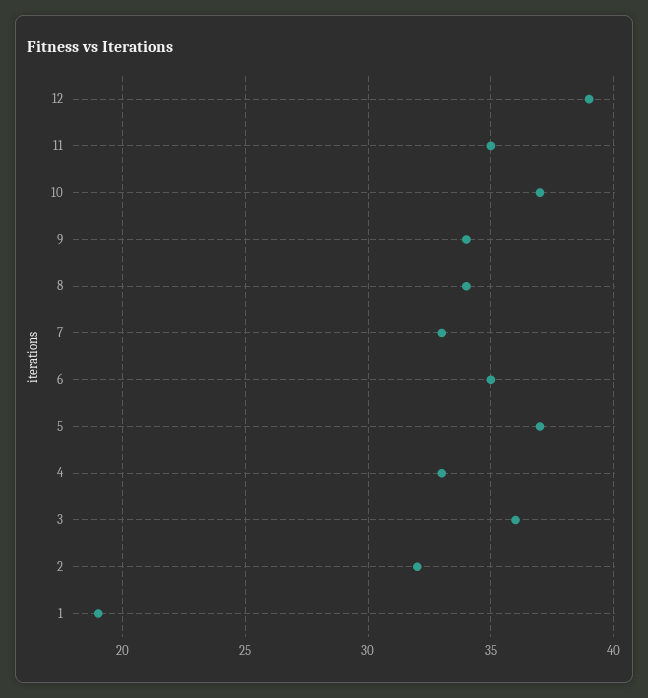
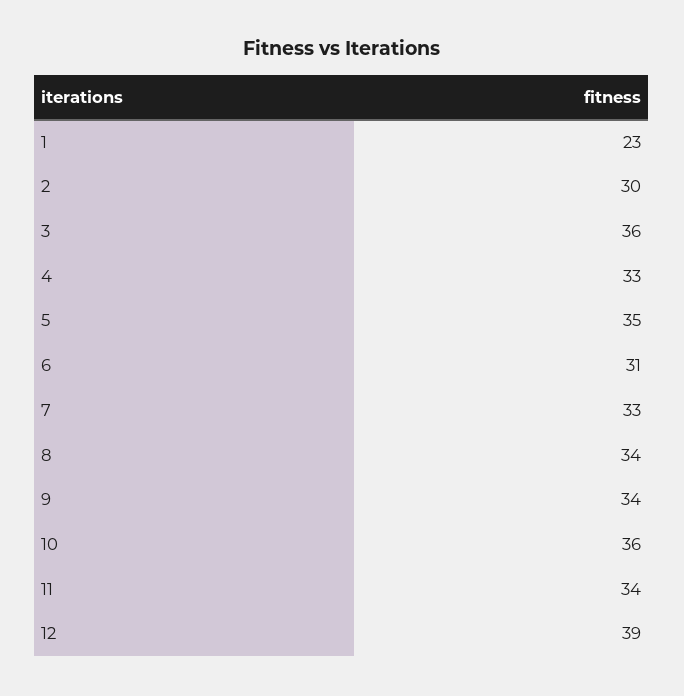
11: 35 -> 34
10: 37 -> 36
6: 35 -> 31
5: 37 -> 35
2: 32 -> 30
1: 19 -> 23

